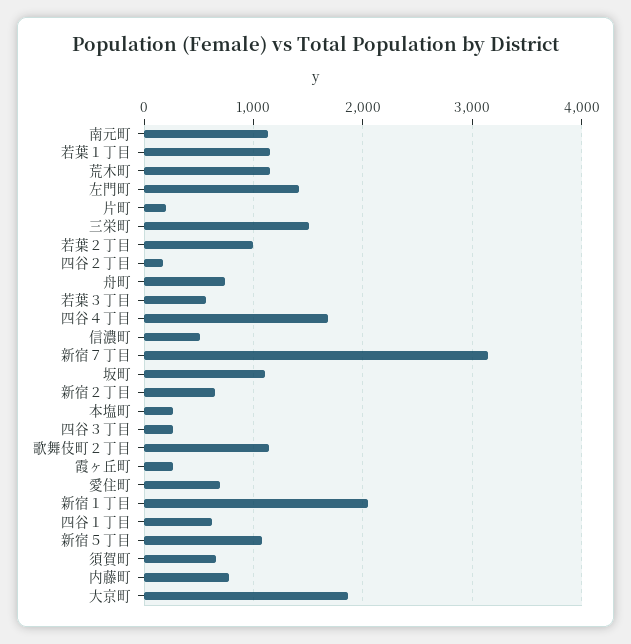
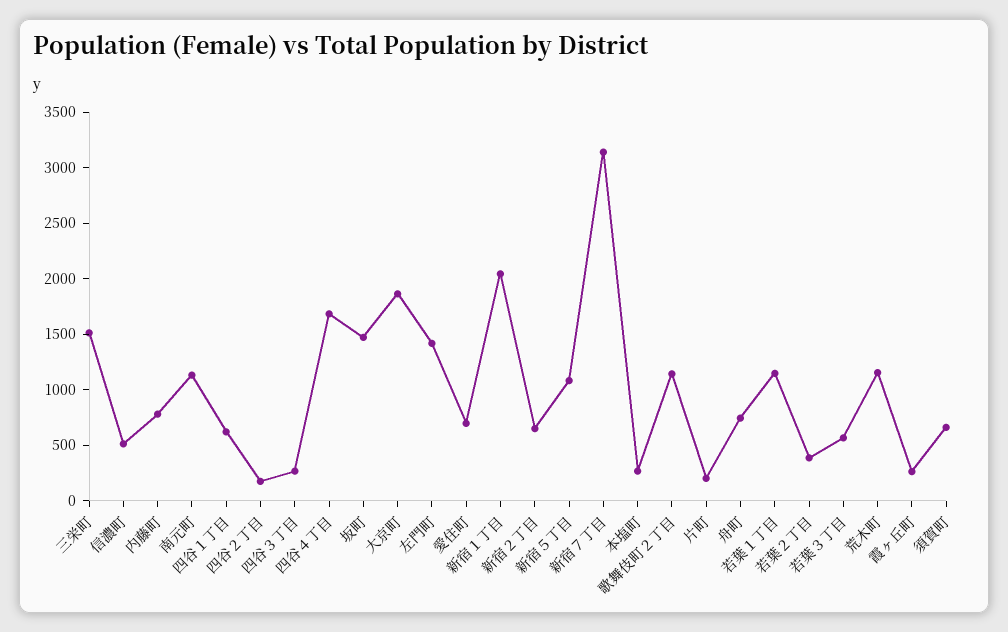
若葉２丁目: 1000 -> 400
坂町: 1100 -> 1500

